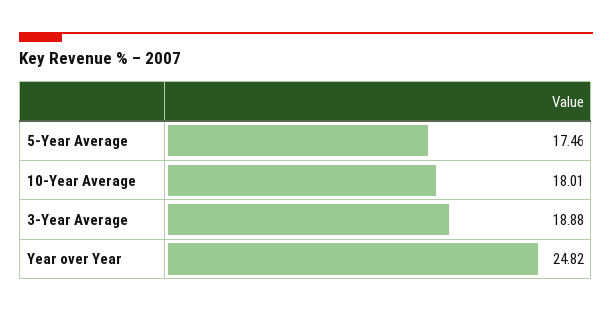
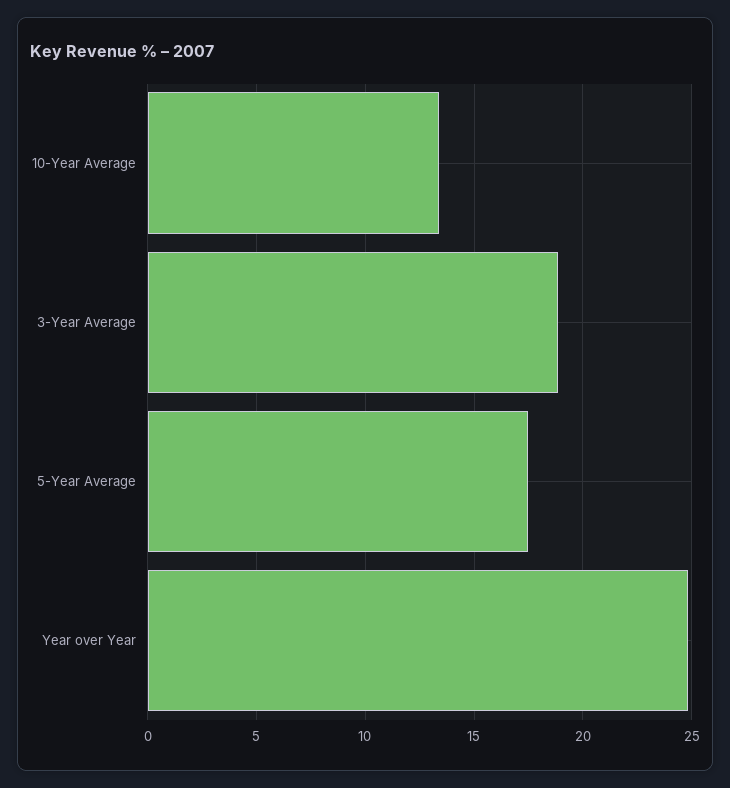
10-Year Average: 18.01 -> 13.5

